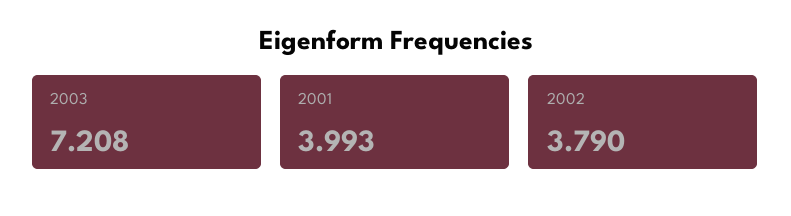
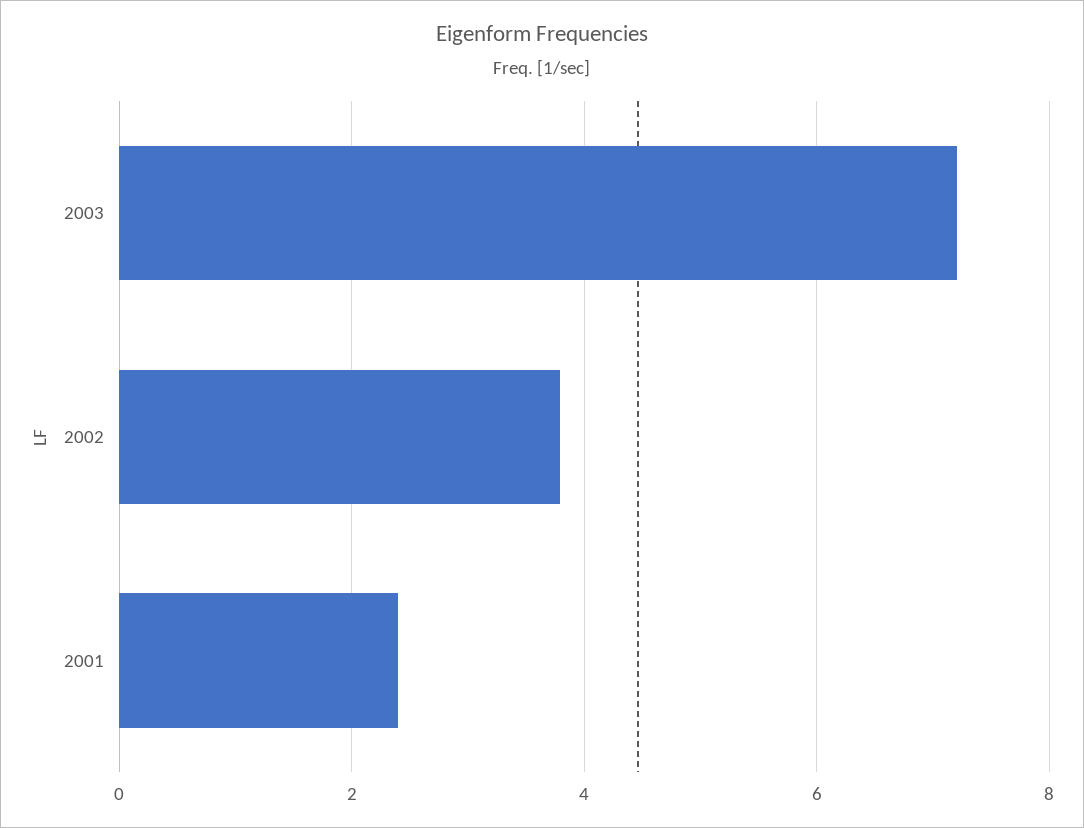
2001: 3.993 -> 2.4

